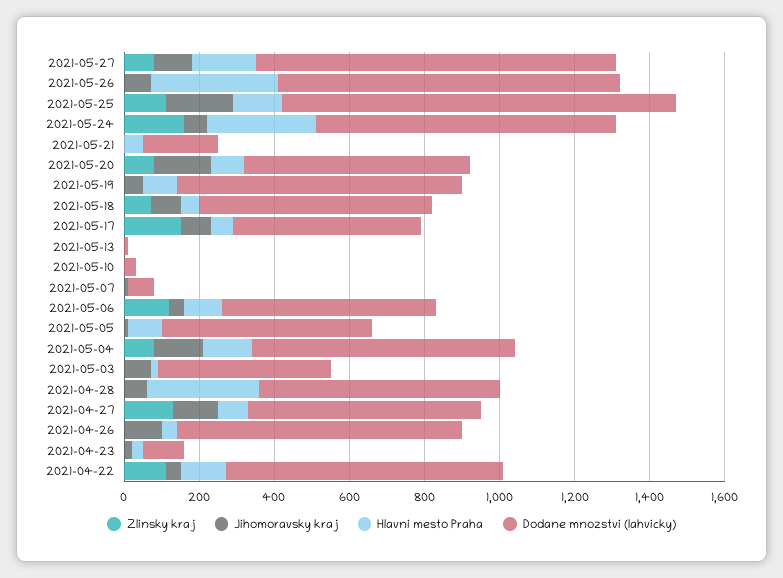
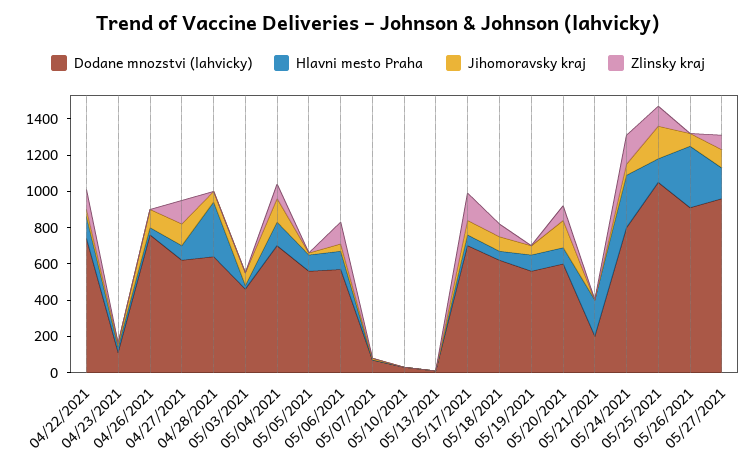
Hlavni mesto Praha, 2021-05-21: 50 -> 200
Dodane mnozstvi (lahvicky), 2021-05-19: 750 -> 550
Dodane mnozstvi (lahvicky), 2021-05-17: 500 -> 700

